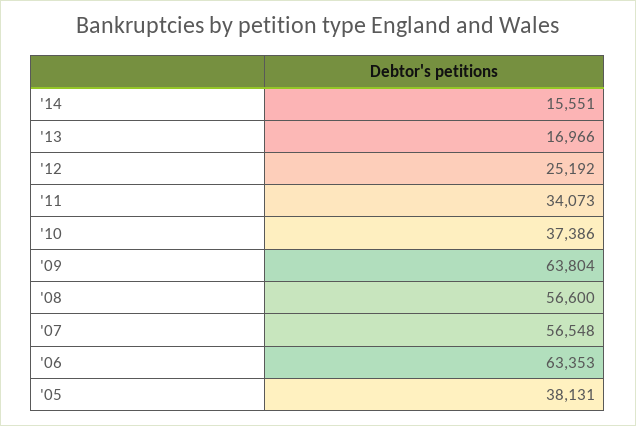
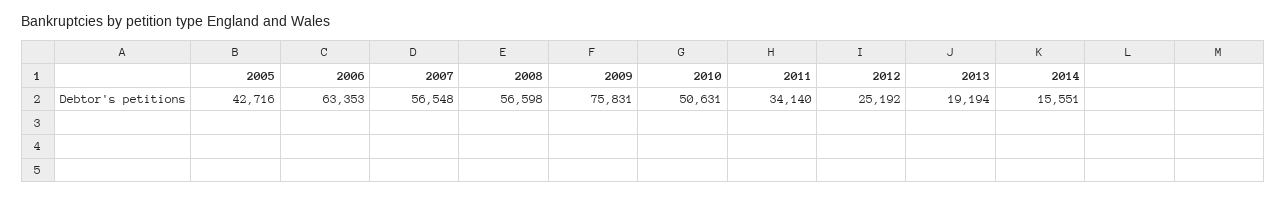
'13: 16966 -> 19194
'11: 34073 -> 34140
'10: 37386 -> 50631
'09: 63804 -> 75831
'08: 56600 -> 56598
'05: 38131 -> 42716

